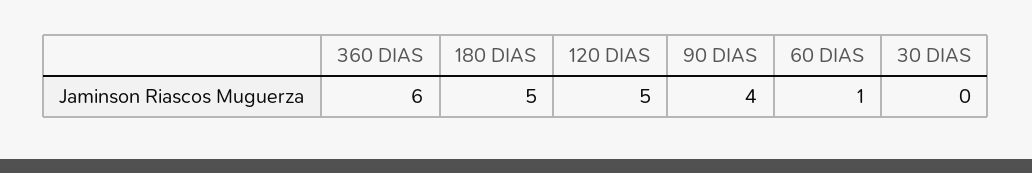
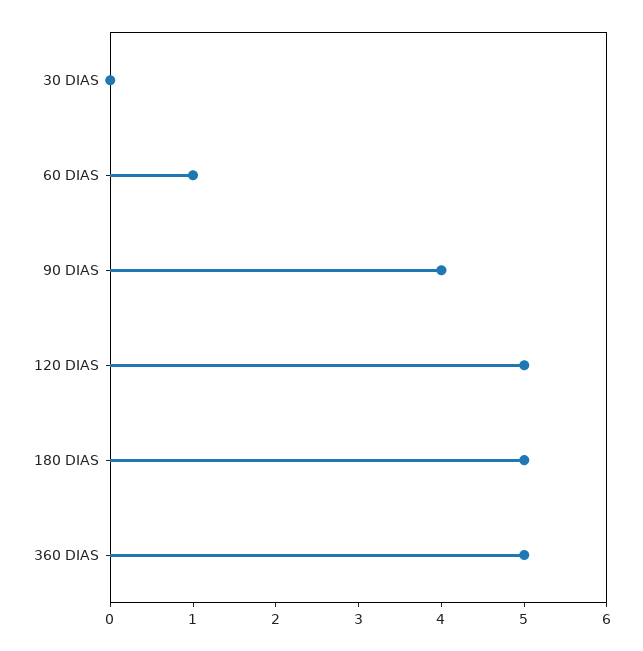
360 DIAS: 6 -> 5

